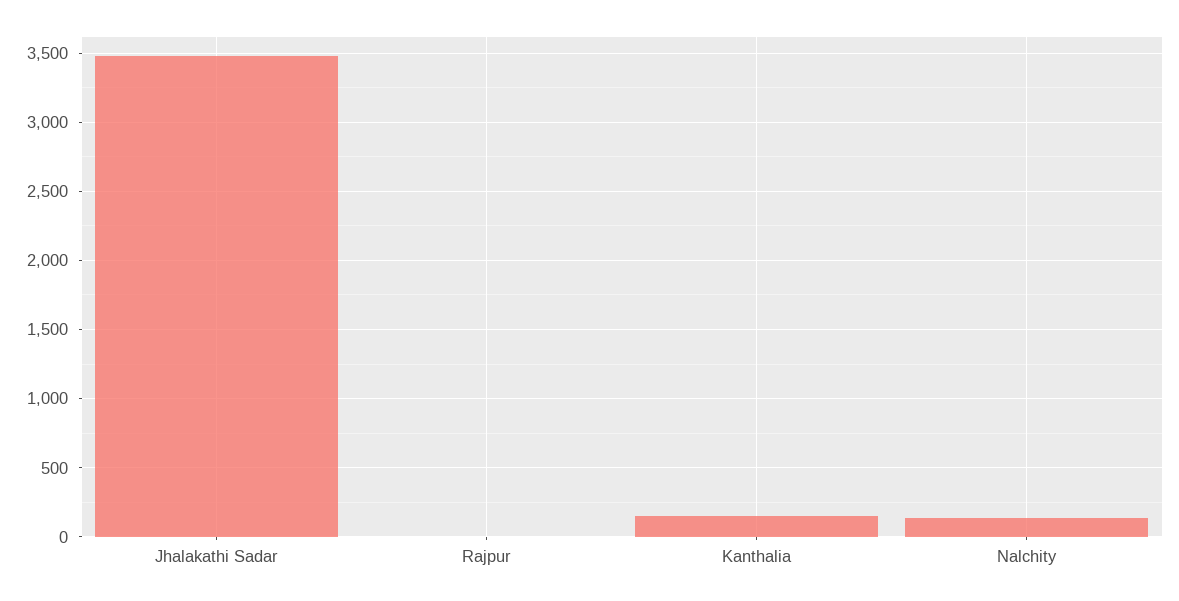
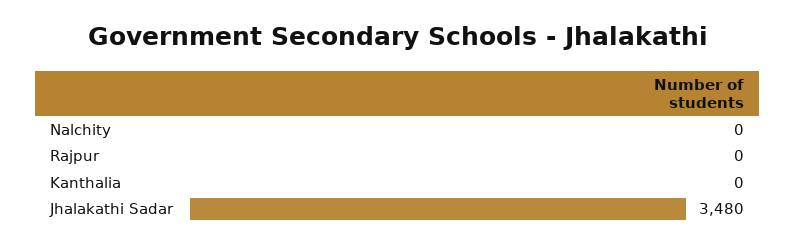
Kanthalia: 150 -> 0
Nalchity: 150 -> 0

